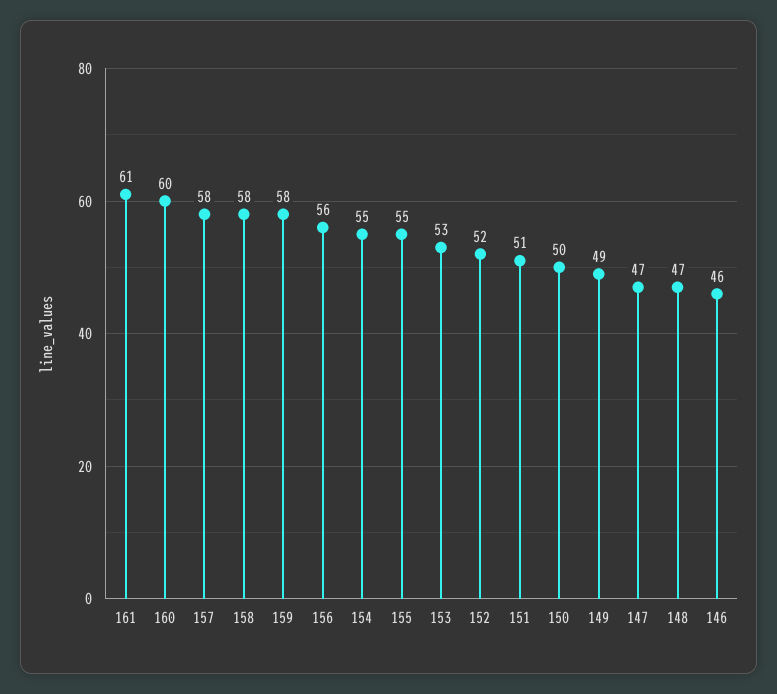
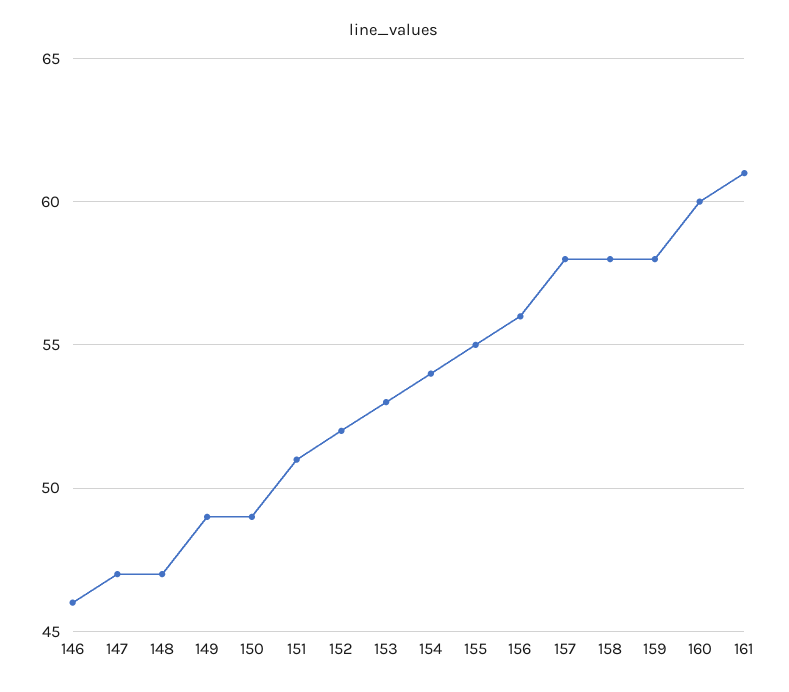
154: 55 -> 54
150: 50 -> 49

